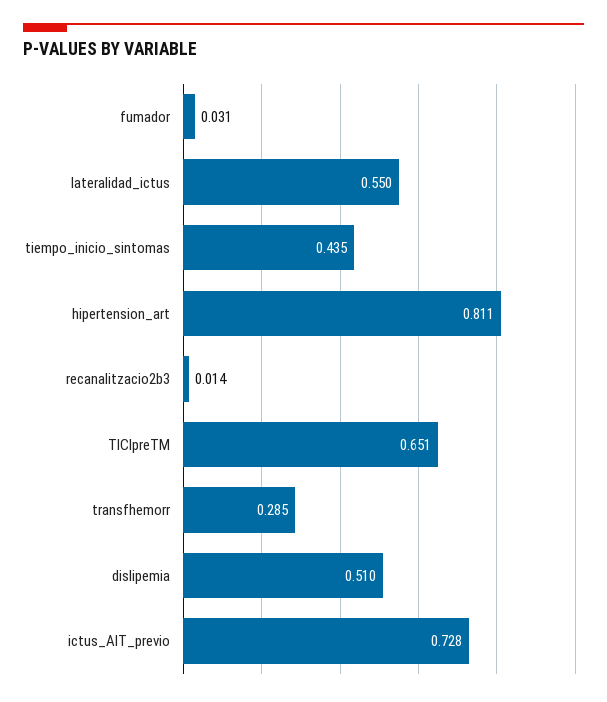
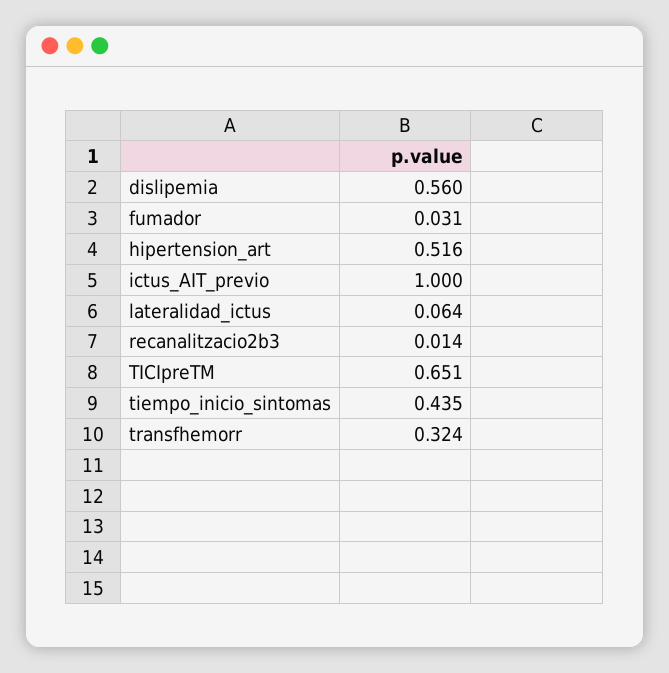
lateralidad_ictus: 0.55 -> 0.064
hipertension_art: 0.811 -> 0.516
transfhemorr: 0.285 -> 0.324
dislipemia: 0.51 -> 0.56
ictus_AIT_previo: 0.728 -> 1

